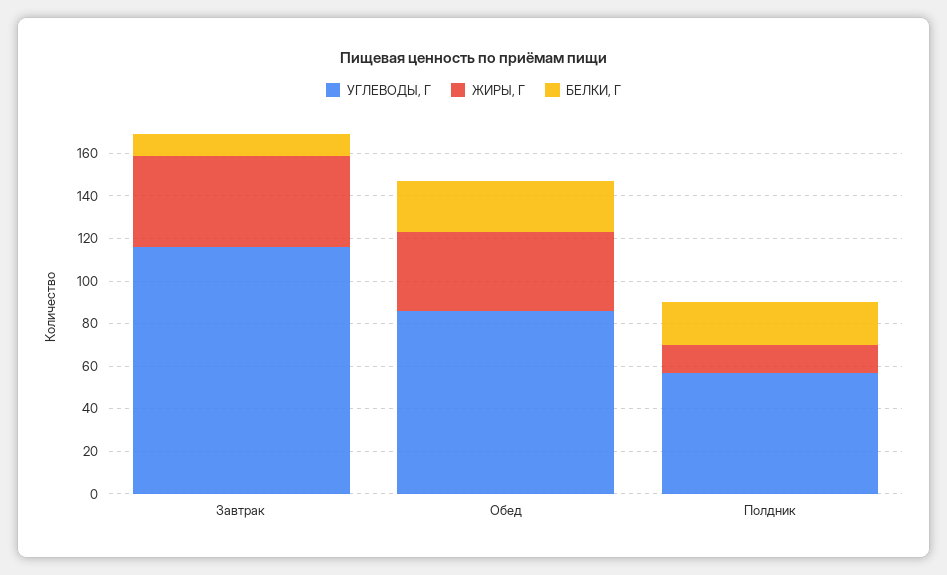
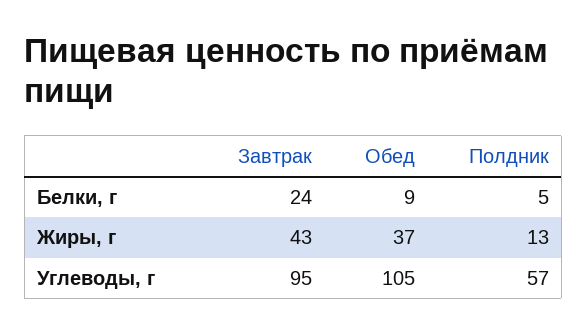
УГЛЕВОДЫ, Г, Завтрак: 115 -> 95
БЕЛКИ, Г, Завтрак: 10 -> 24
УГЛЕВОДЫ, Г, Обед: 85 -> 105
БЕЛКИ, Г, Обед: 25 -> 9
БЕЛКИ, Г, Полдник: 20 -> 5

